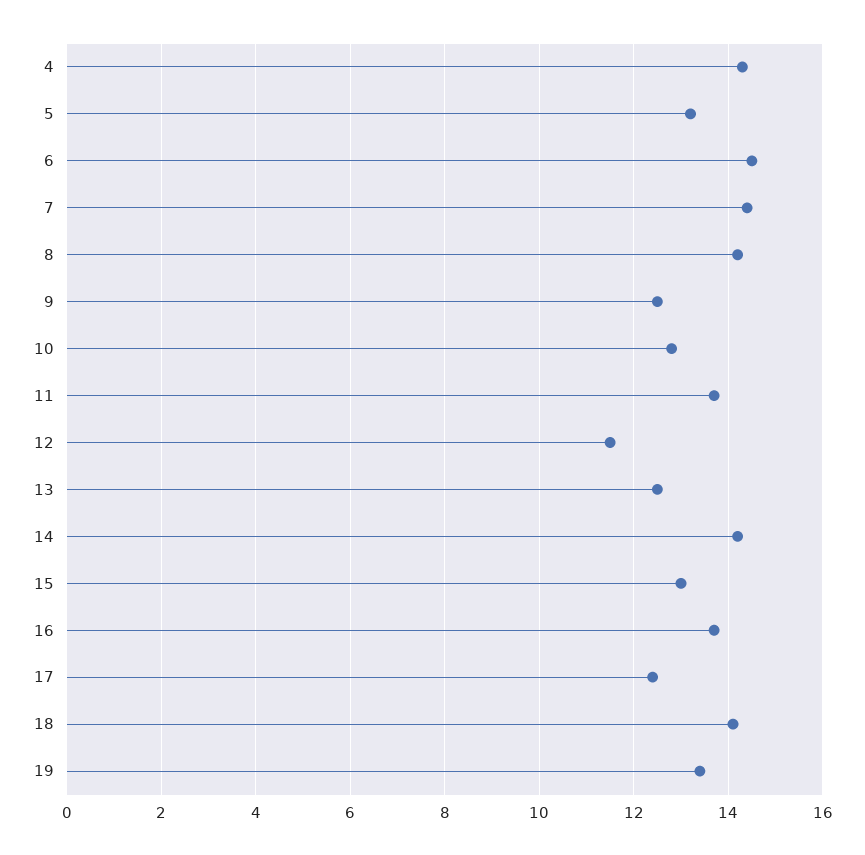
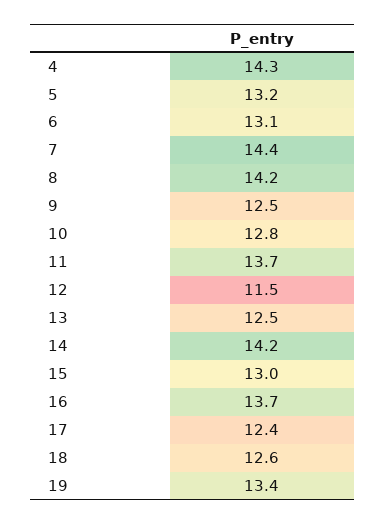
6: 14.5 -> 13.1
18: 14 -> 12.6

